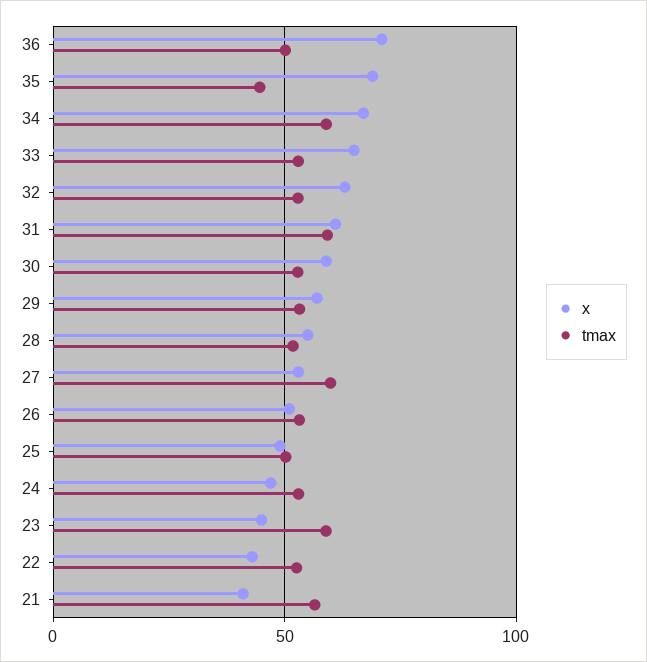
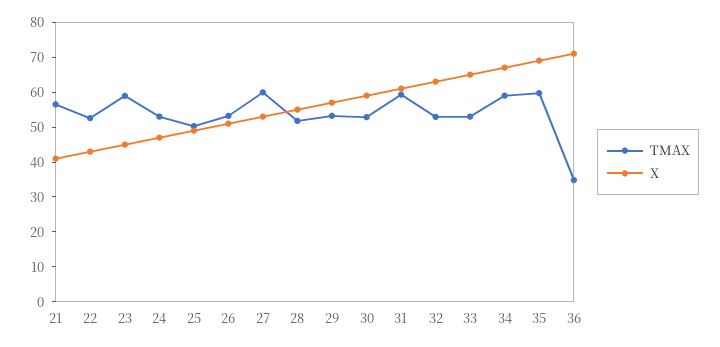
tmax, 36: 50 -> 35
tmax, 35: 45 -> 60

